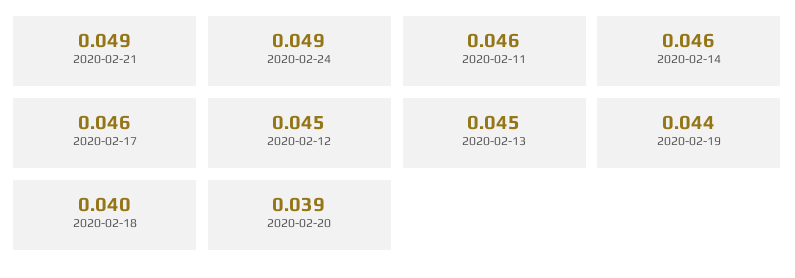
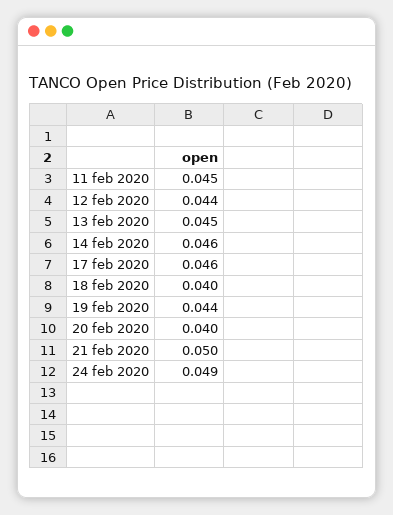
2020-02-21: 0.049 -> 0.05
2020-02-11: 0.046 -> 0.045
2020-02-12: 0.045 -> 0.044
2020-02-20: 0.039 -> 0.04

